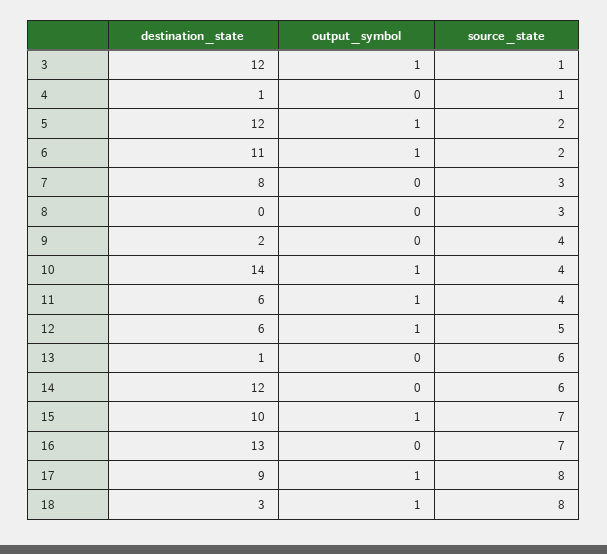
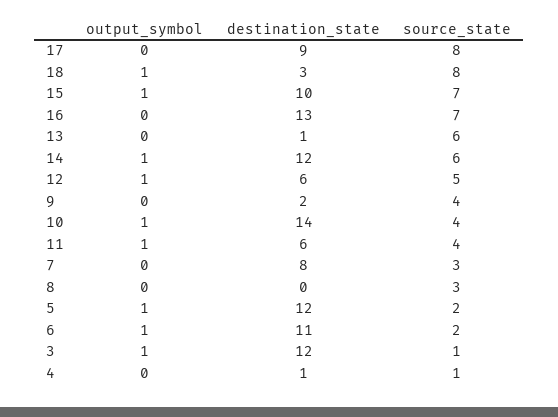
output_symbol, 14: 0 -> 1
output_symbol, 17: 1 -> 0

